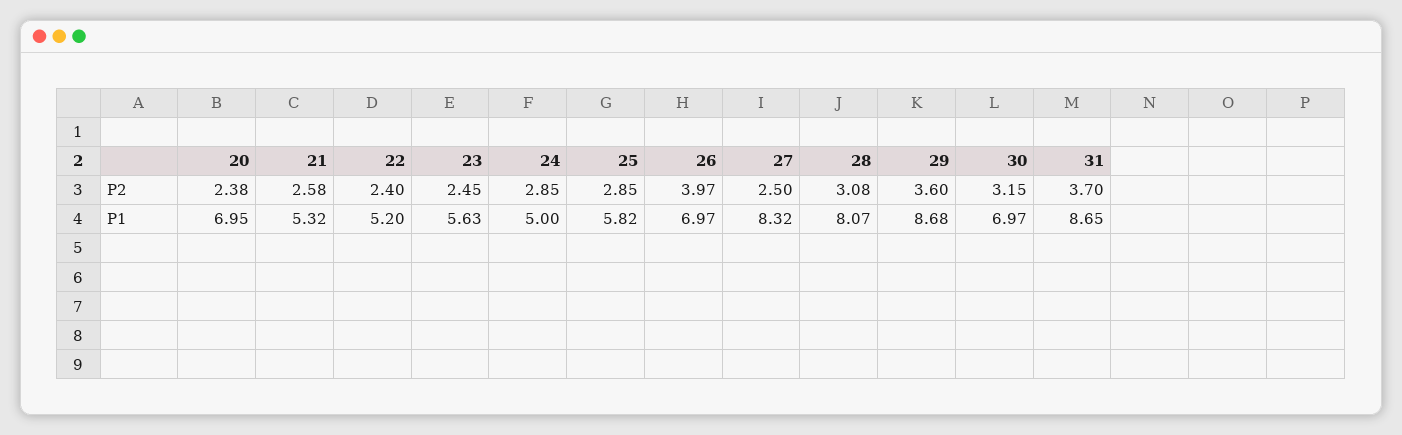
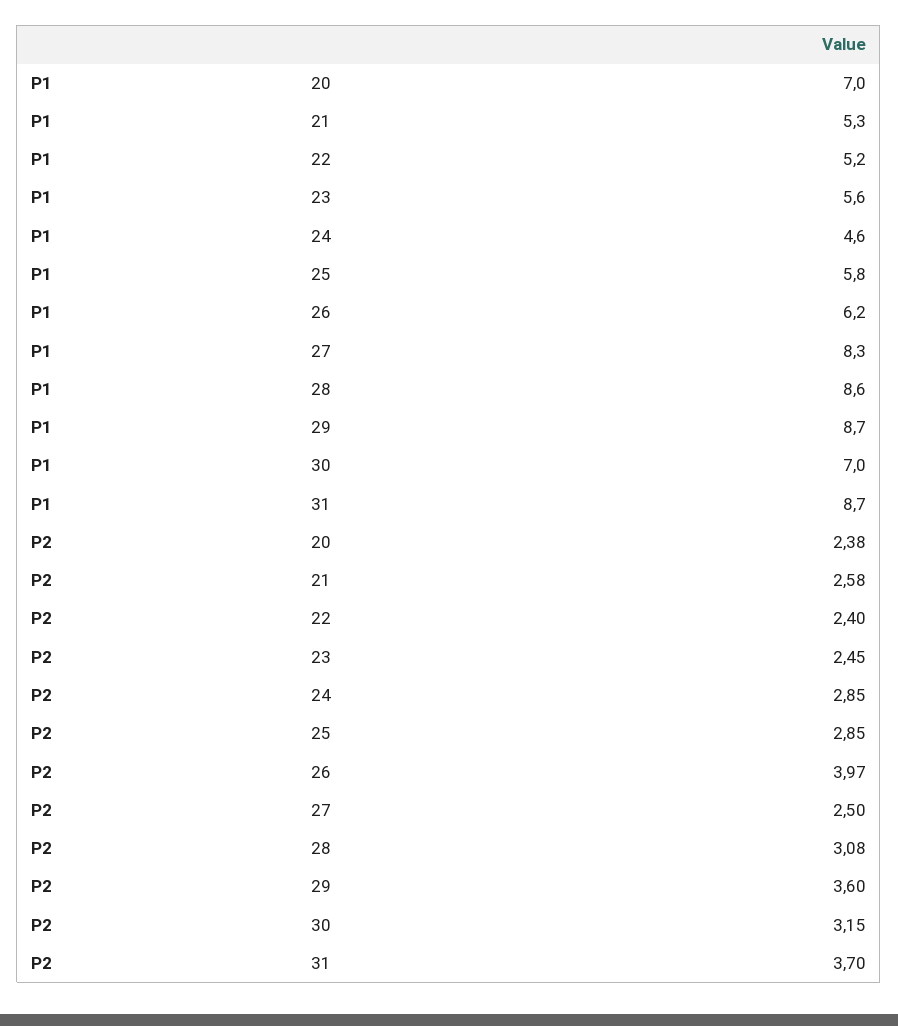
24, P1: 5 -> 4.6
26, P1: 6.97 -> 6.2
28, P1: 8.07 -> 8.6

